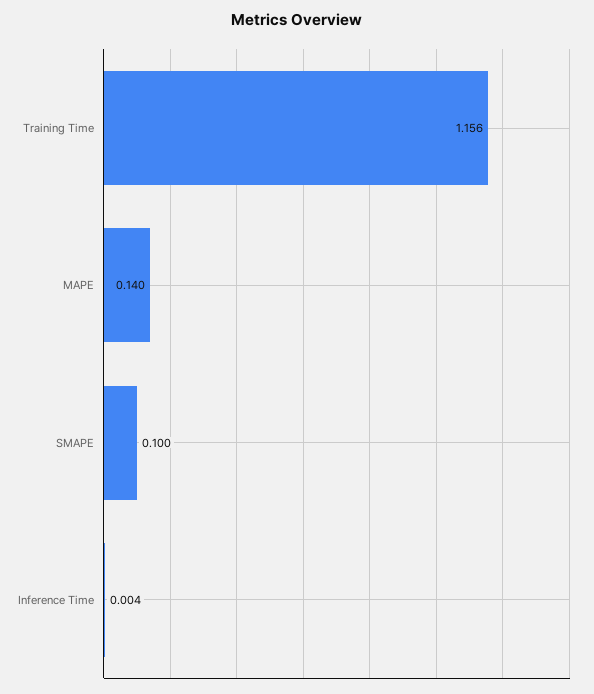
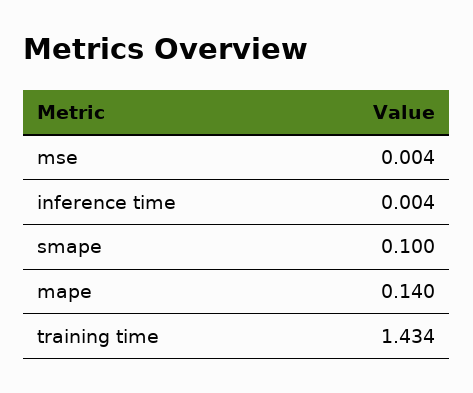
Training Time: 1.156 -> 1.434
mse: none -> 0.004

